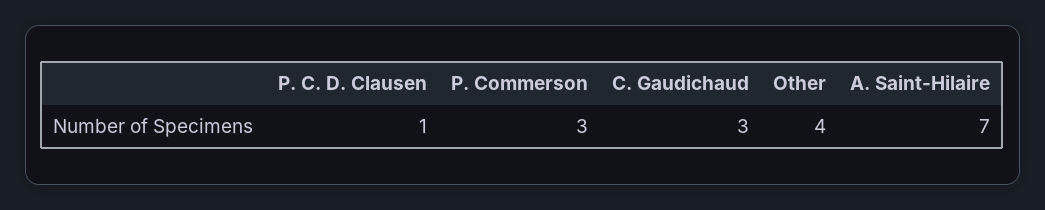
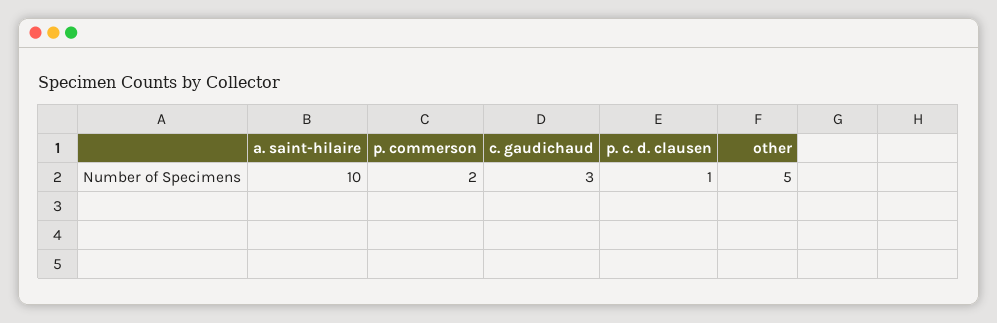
P. Commerson: 3 -> 2
Other: 4 -> 5
A. Saint-Hilaire: 7 -> 10

